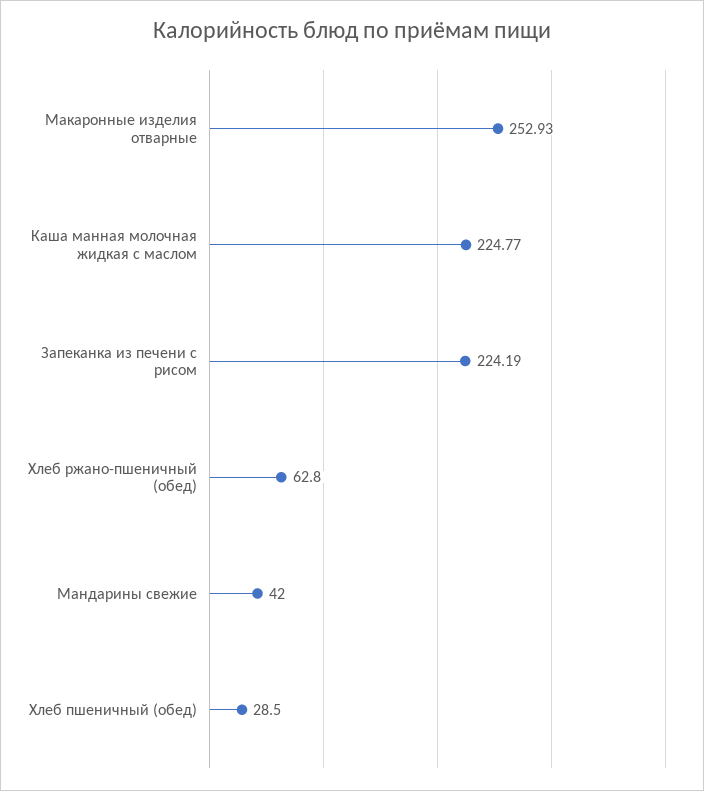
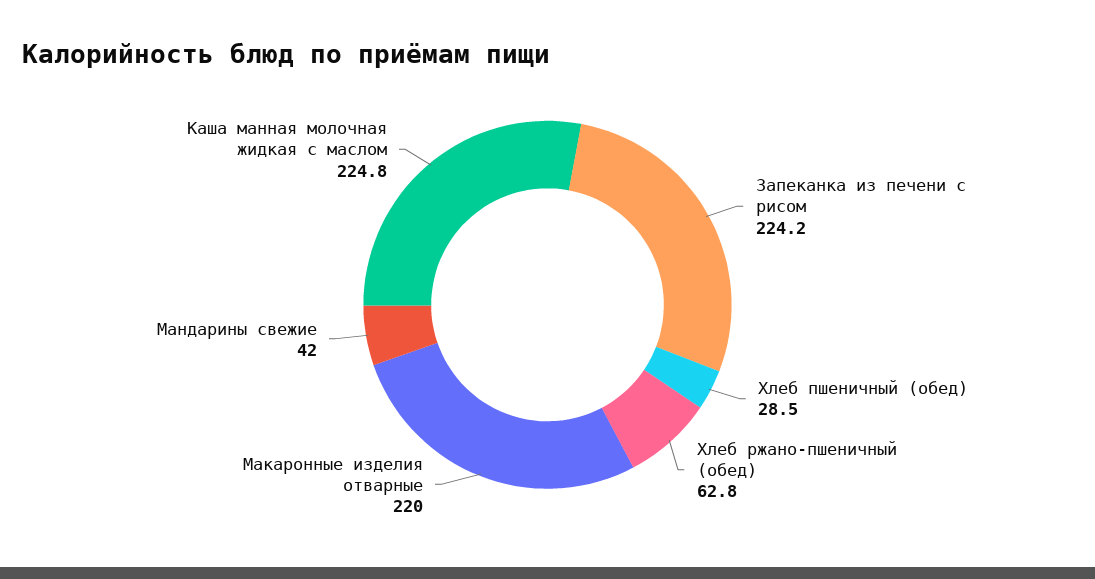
Макаронные изделия отварные: 252.93 -> 220

